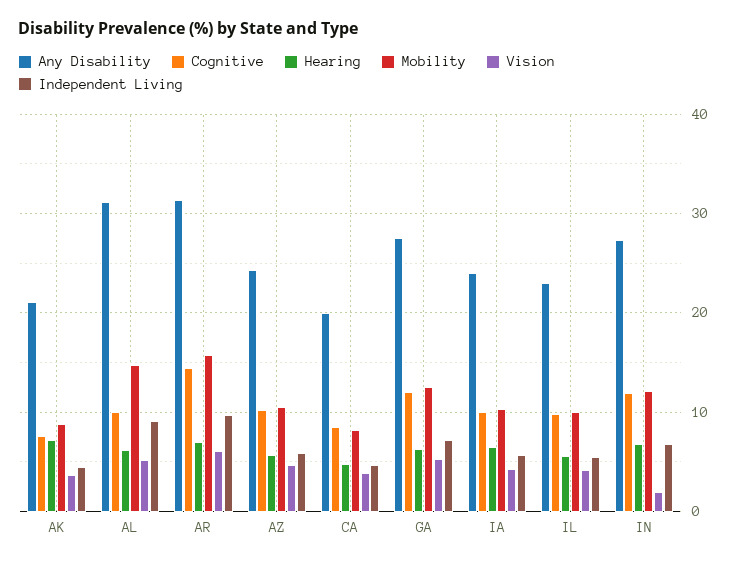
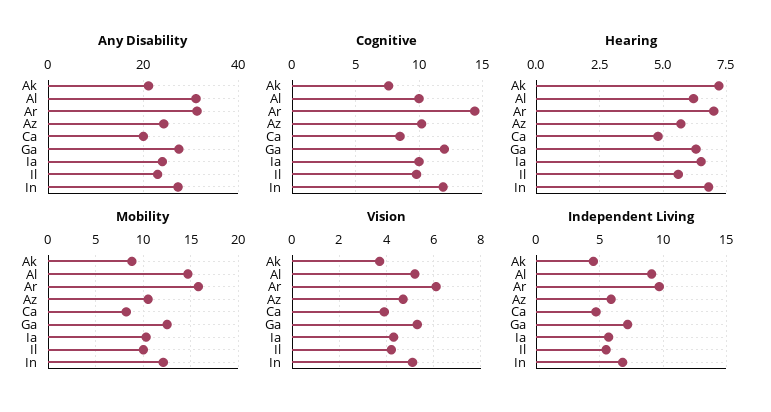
Vision, IN: 2 -> 5

